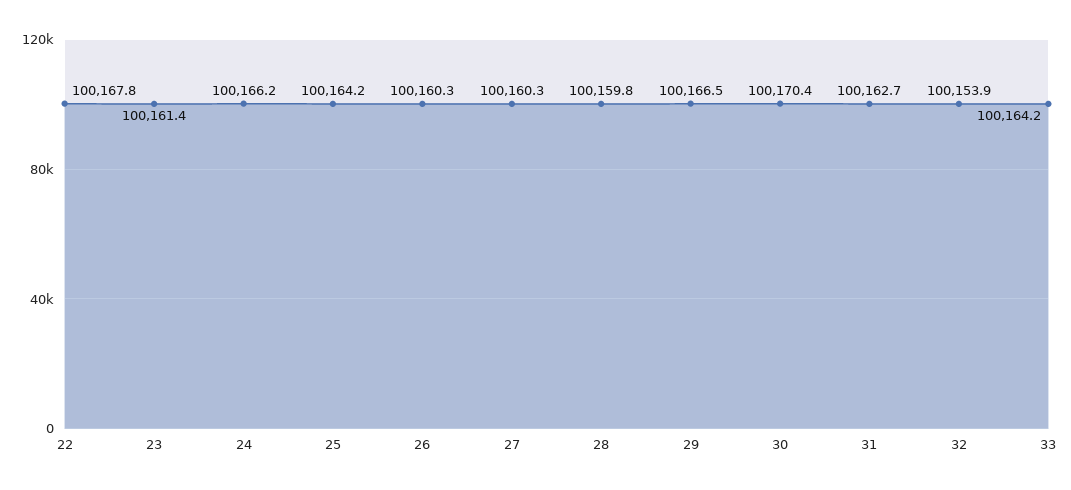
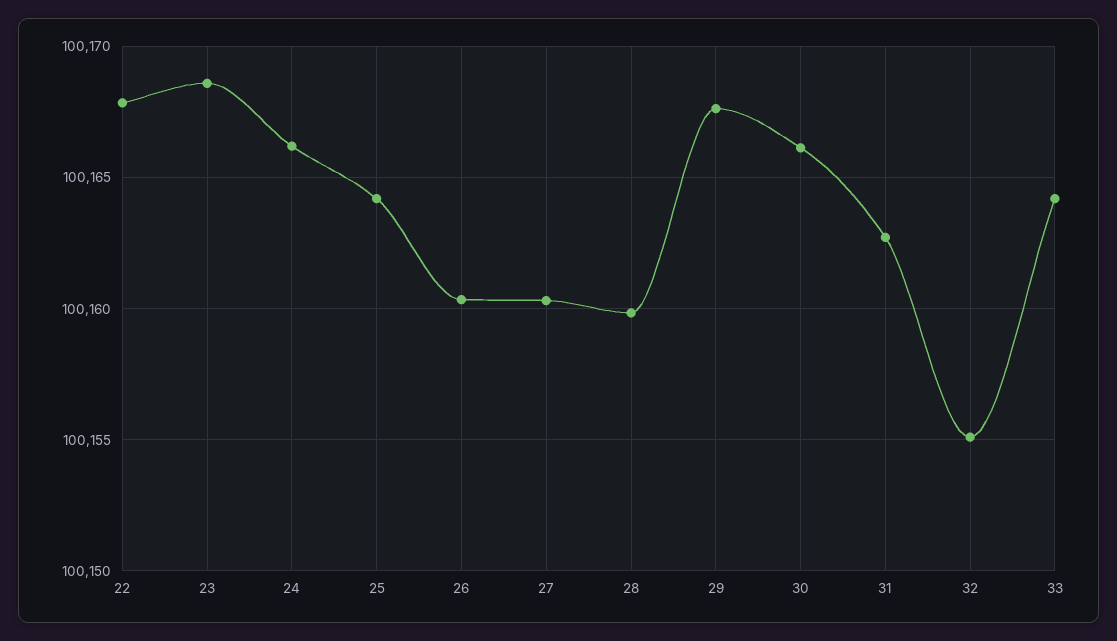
23: 100161.4 -> 100168.5
29: 100166.5 -> 100167.5
30: 100170.4 -> 100166
32: 100153.9 -> 100155

